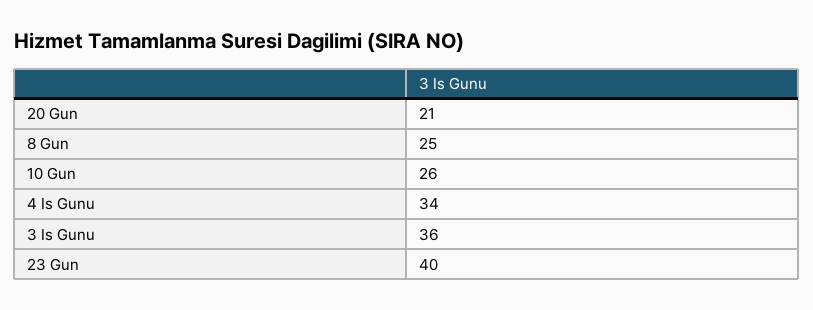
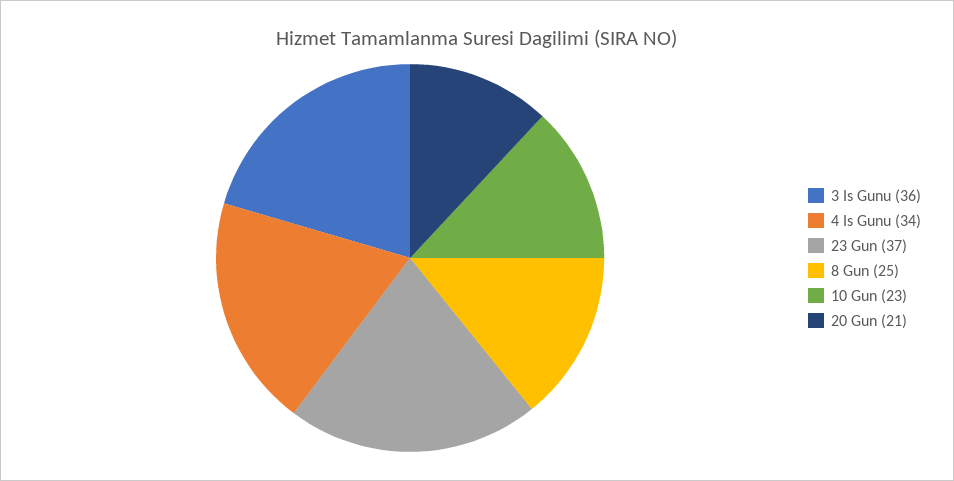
10 Gun: 26 -> 23
23 Gun: 40 -> 37

